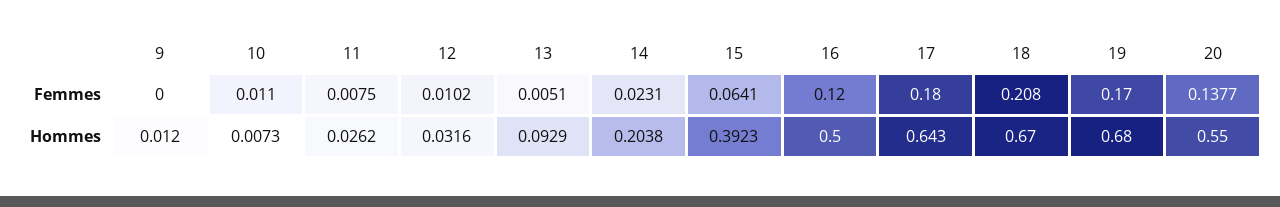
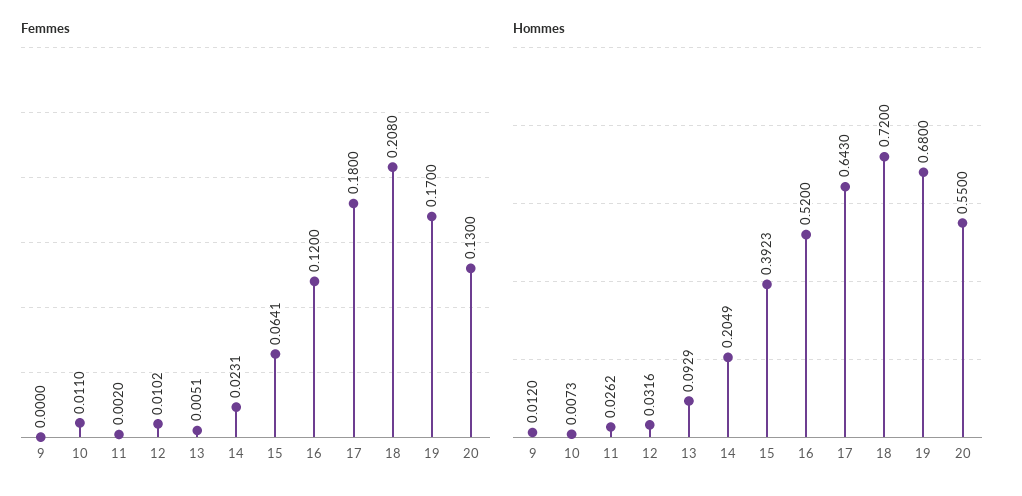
Femmes, 11: 0.0075 -> 0.002
Femmes, 20: 0.1377 -> 0.13
Hommes, 14: 0.2038 -> 0.2049
Hommes, 16: 0.5 -> 0.52
Hommes, 18: 0.67 -> 0.72

